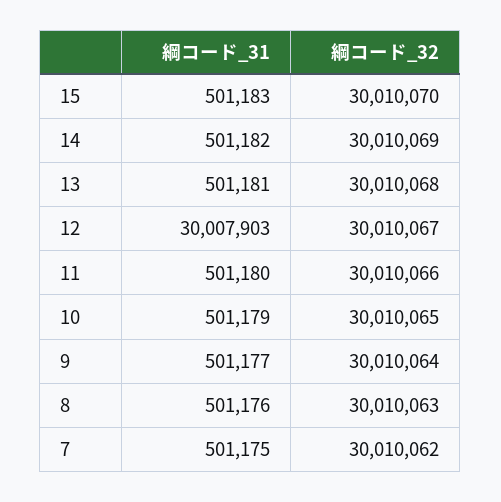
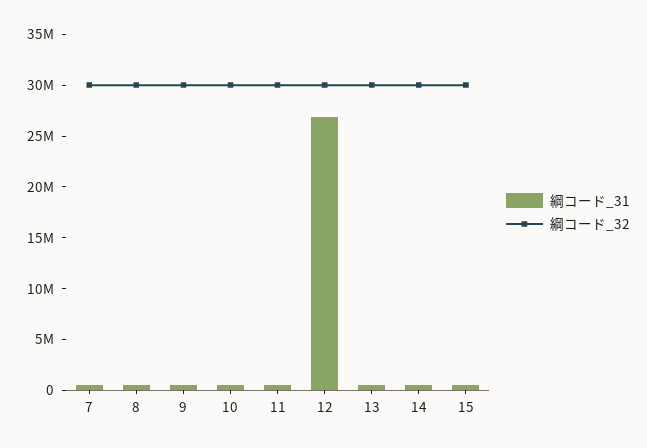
綱コード_31, 12: 30007903 -> 27000000

